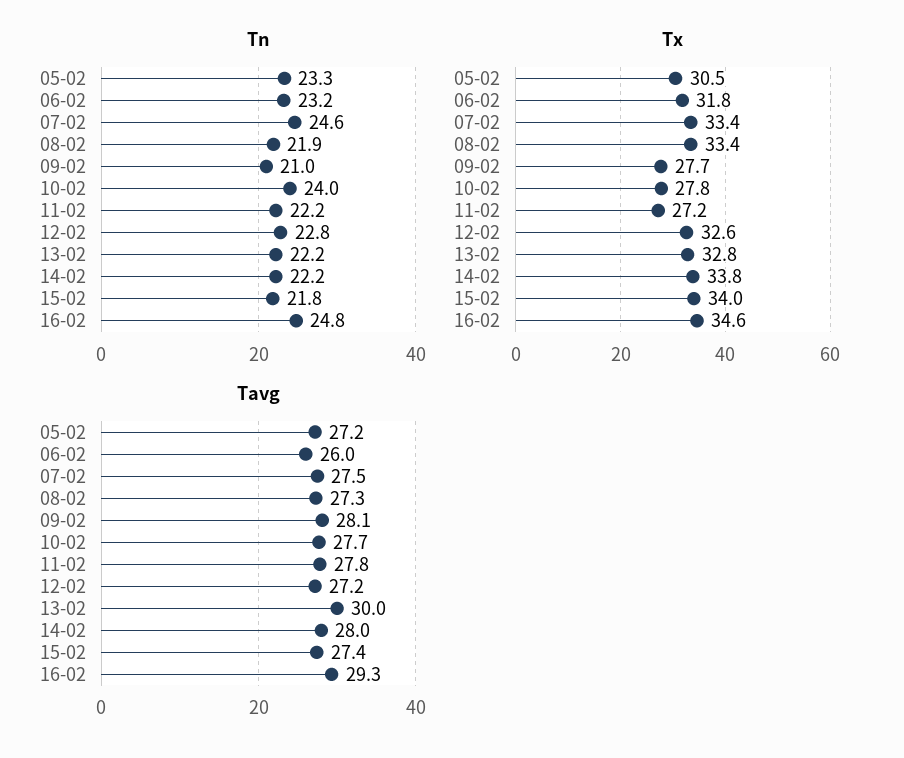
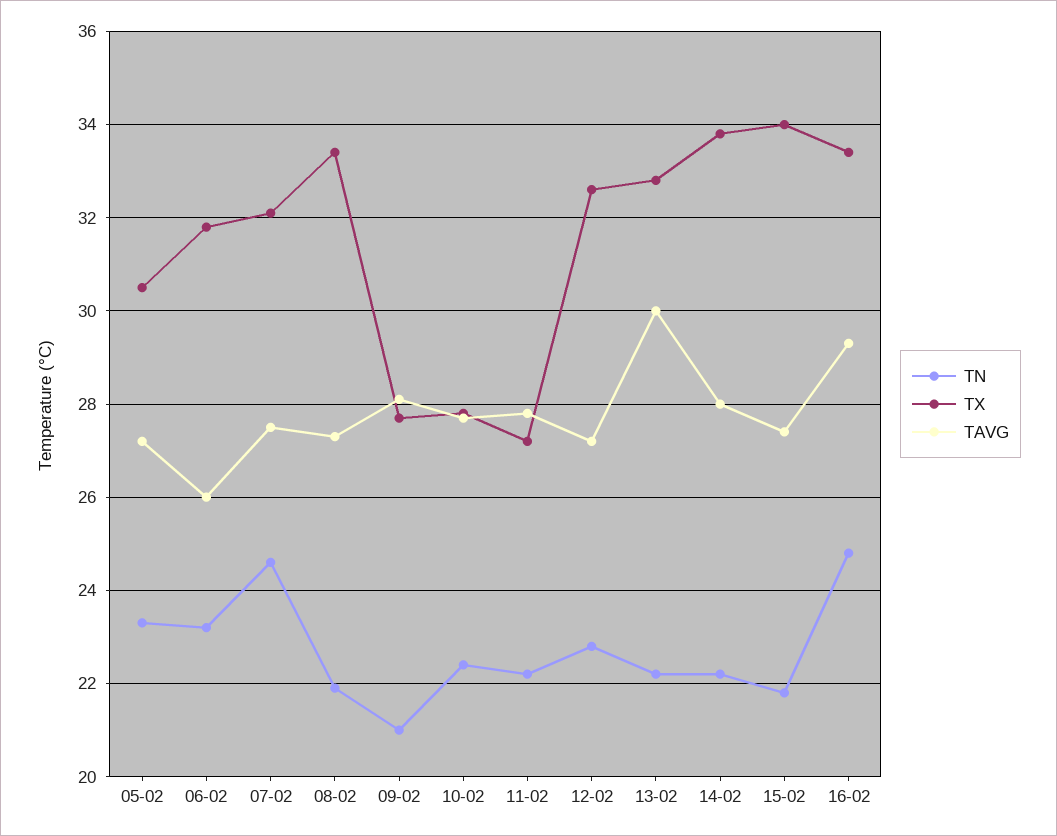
Tn, 10-02: 24 -> 22.5
Tx, 07-02: 33.4 -> 32
Tx, 16-02: 34.6 -> 33.5

